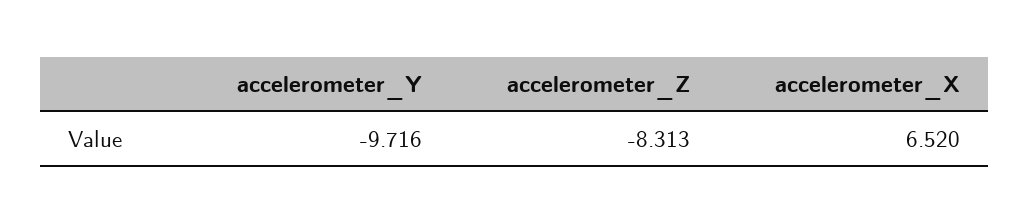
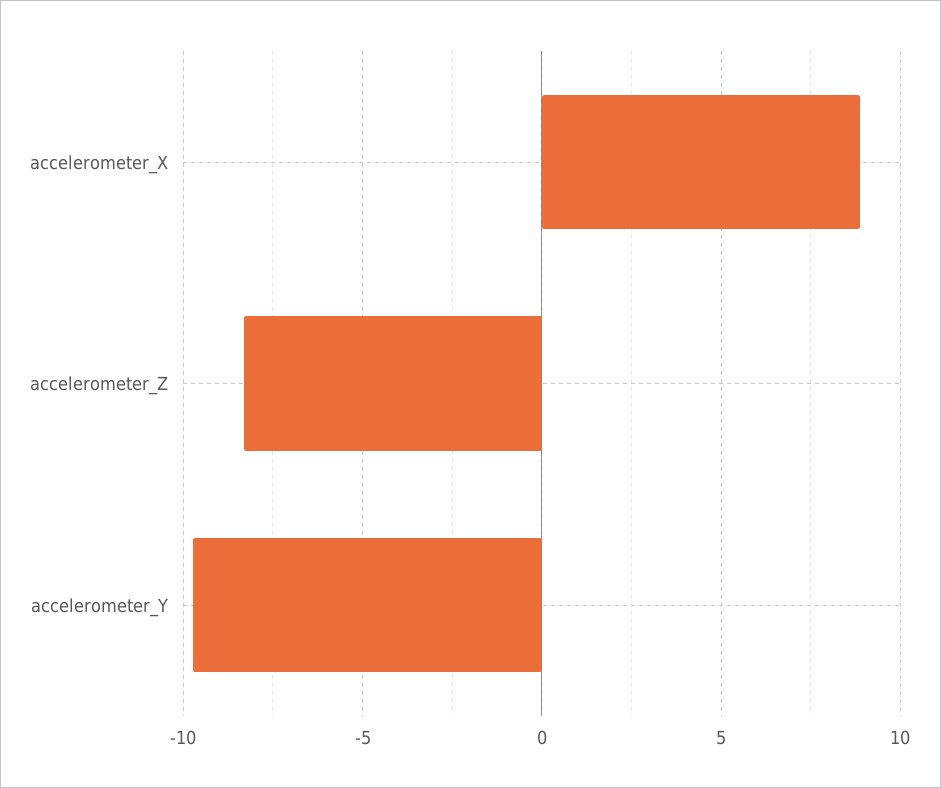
accelerometer_X: 6.52 -> 9

